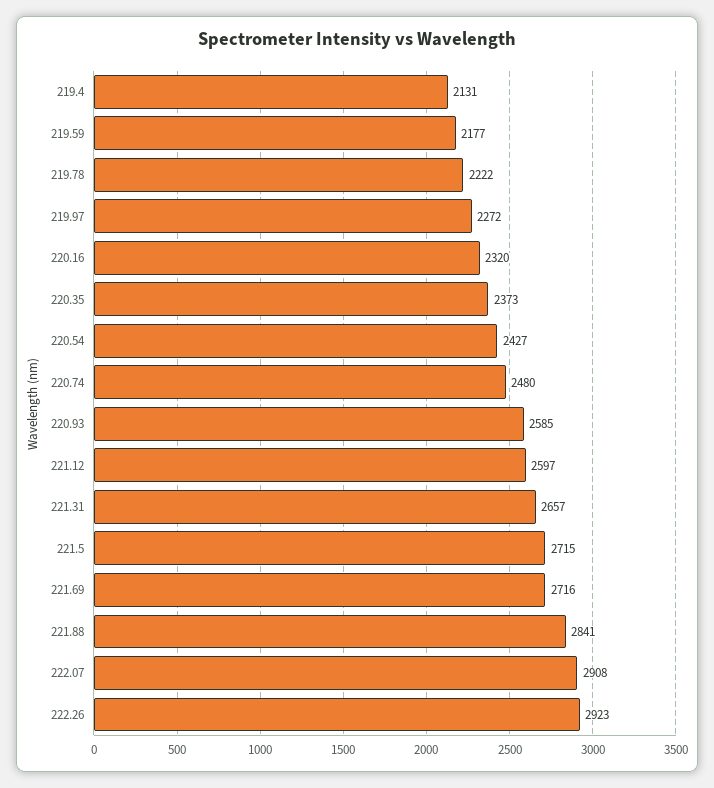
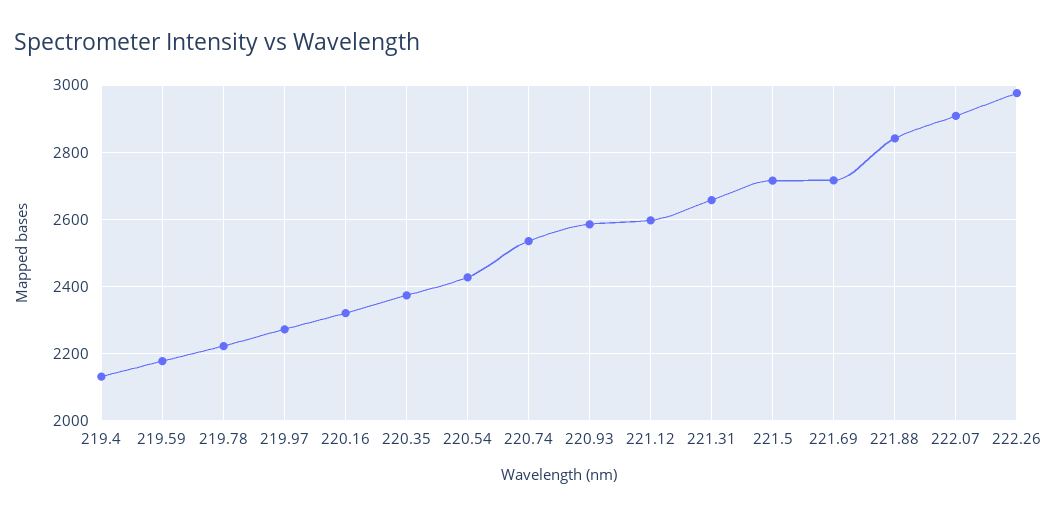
220.74: 2480 -> 2540
222.26: 2923 -> 2980

